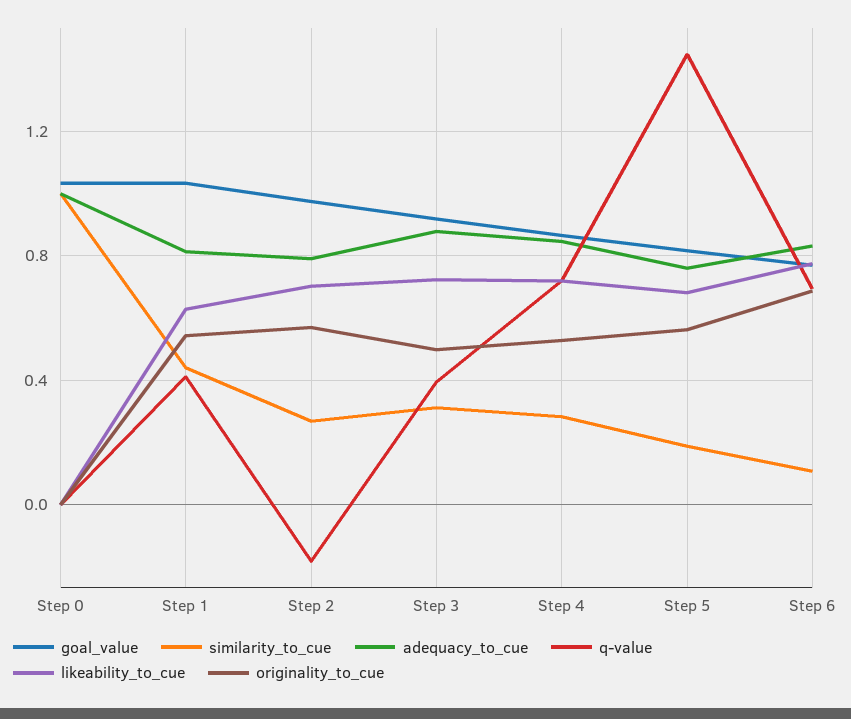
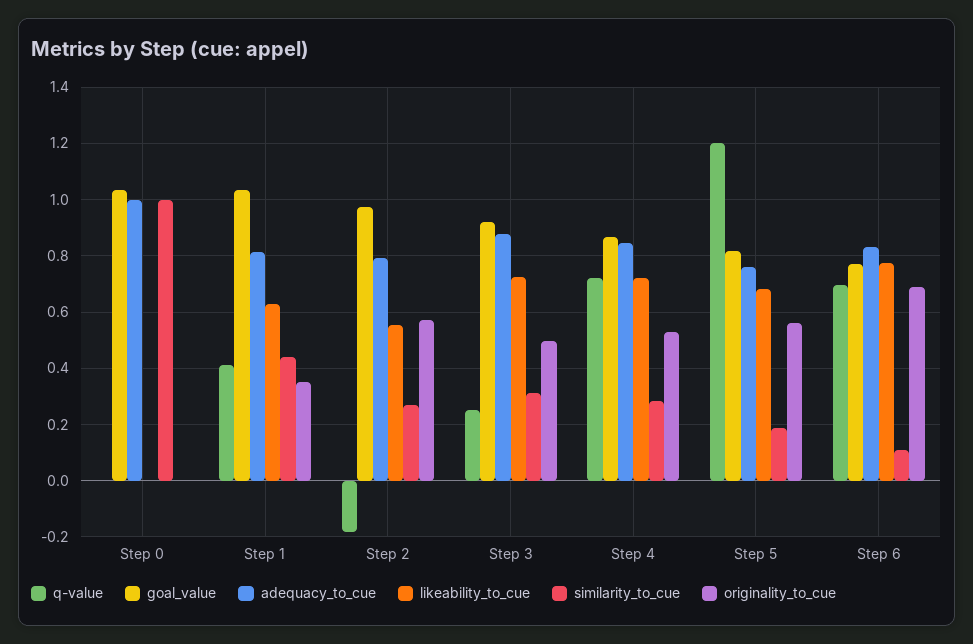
originality_to_cue, Step 1: 0.55 -> 0.35
likeability_to_cue, Step 2: 0.7 -> 0.55
q-value, Step 3: 0.4 -> 0.25
q-value, Step 5: 1.45 -> 1.2

